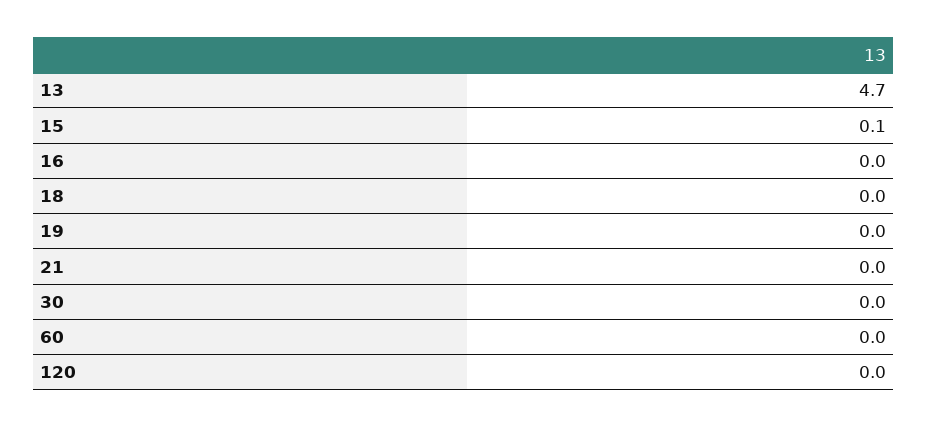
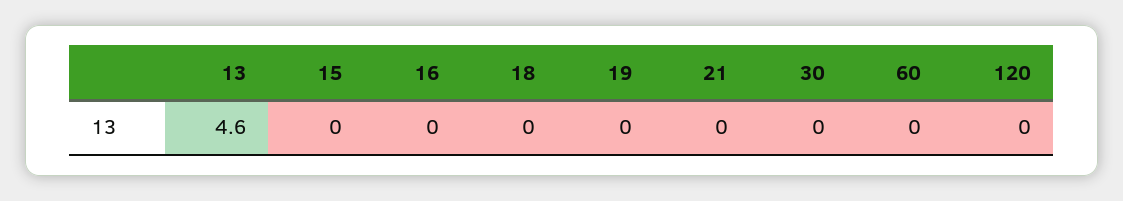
13: 4.7 -> 4.6
15: 0.1 -> 0

